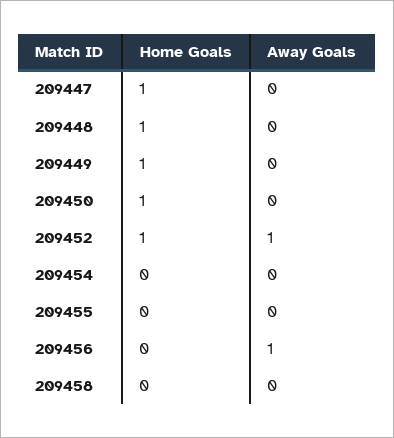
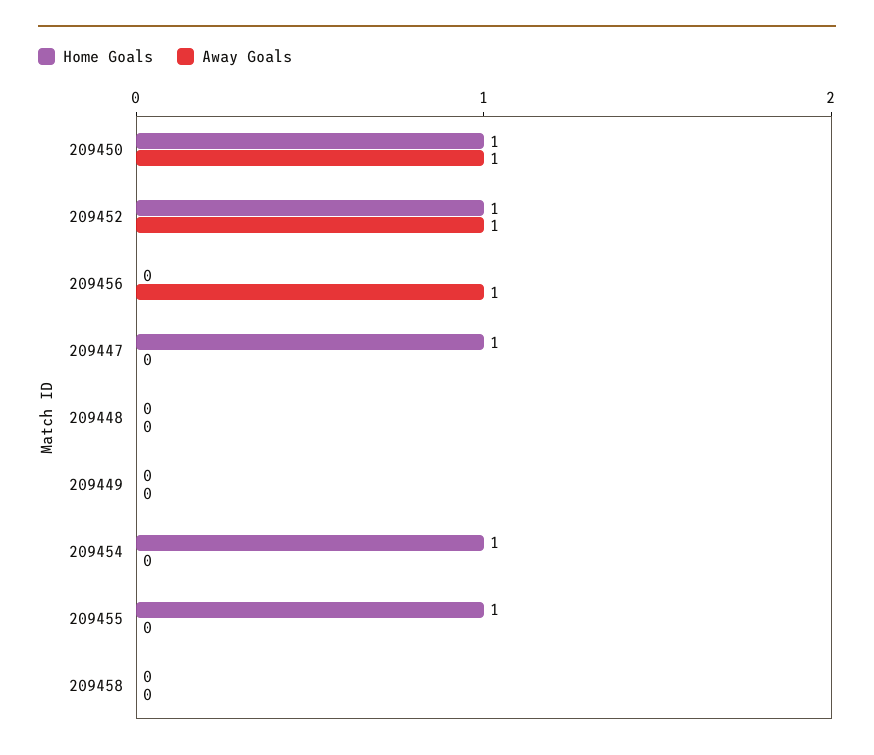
Home Goals, 209448: 1 -> 0
Home Goals, 209449: 1 -> 0
Away Goals, 209450: 0 -> 1
Home Goals, 209454: 0 -> 1
Home Goals, 209455: 0 -> 1

